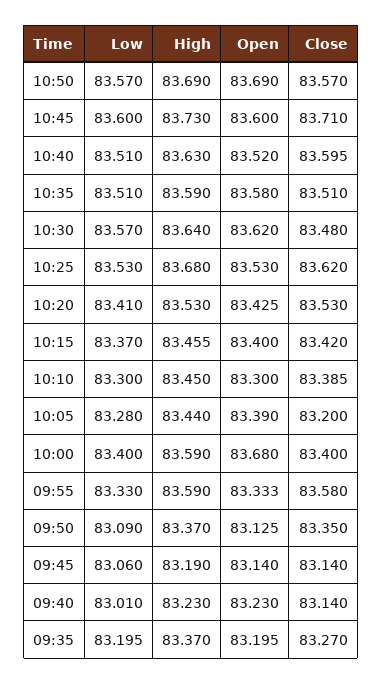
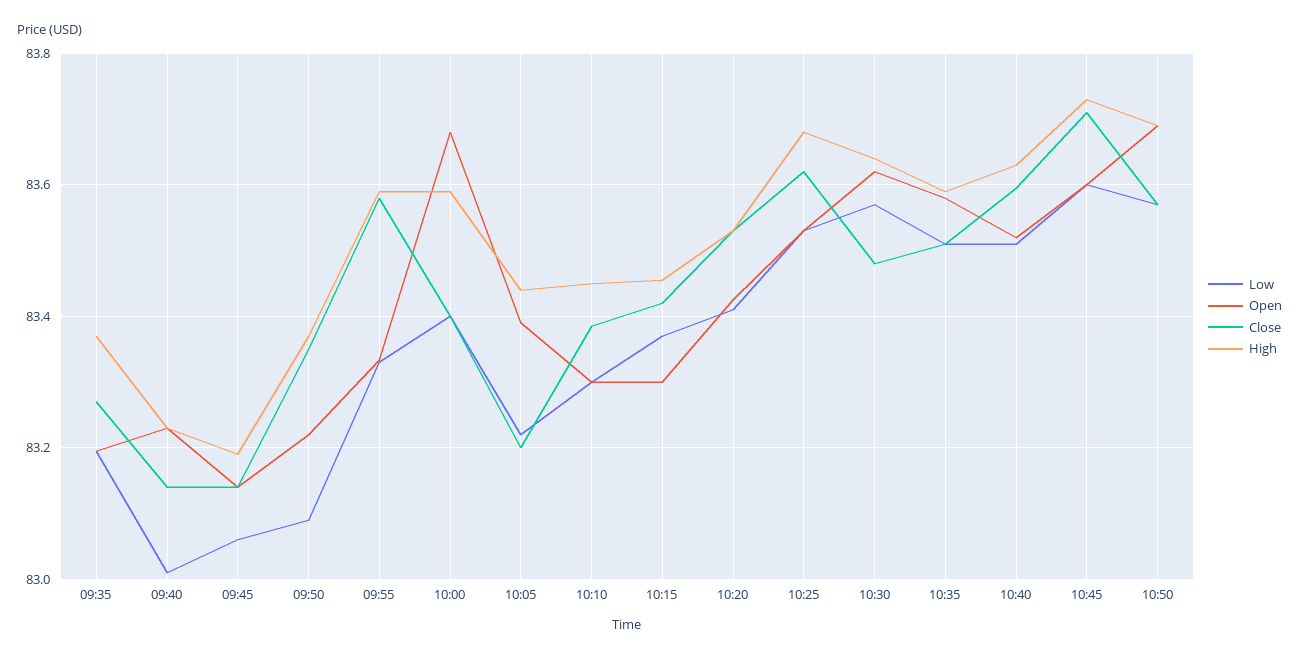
Open, 10:15: 83.4 -> 83.3
Low, 10:05: 83.28 -> 83.22
Open, 09:50: 83.125 -> 83.22

